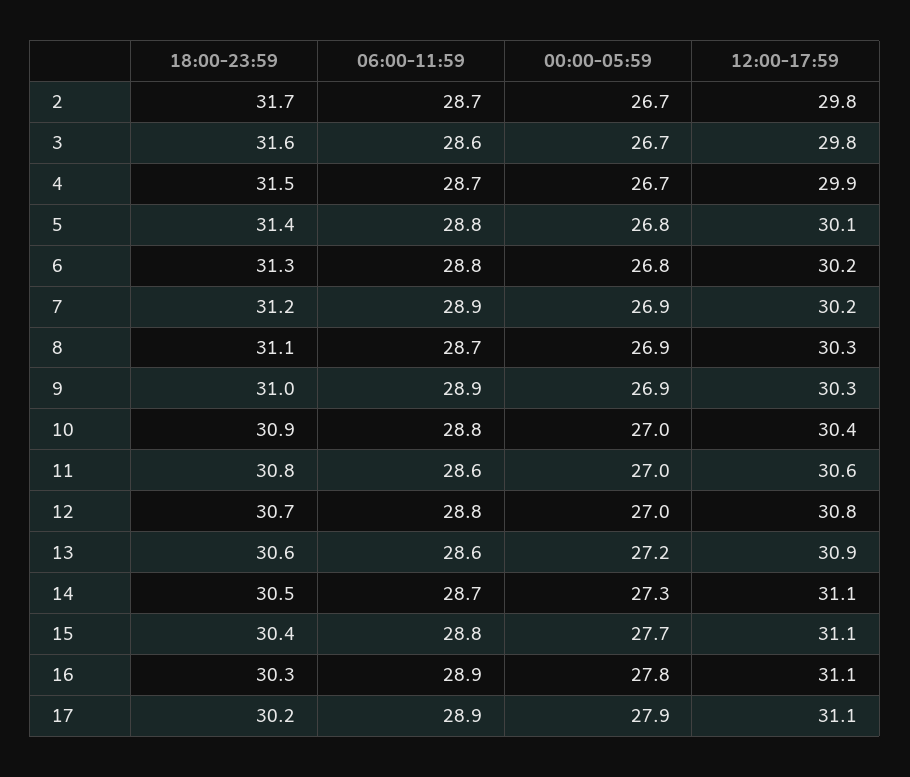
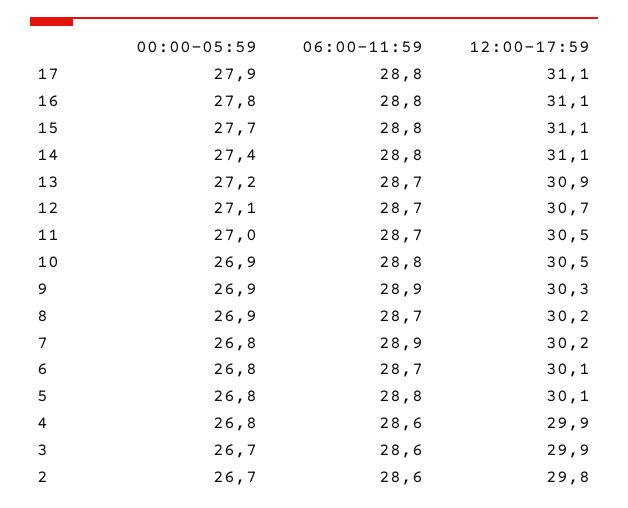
18:00-23:59, 2: 31.7 -> none
06:00-11:59, 2: 28.7 -> 28.6
18:00-23:59, 3: 31.6 -> none
12:00-17:59, 3: 29.8 -> 29.9
18:00-23:59, 4: 31.5 -> none
06:00-11:59, 4: 28.7 -> 28.6
00:00-05:59, 4: 26.7 -> 26.8
18:00-23:59, 5: 31.4 -> none
18:00-23:59, 6: 31.3 -> none
06:00-11:59, 6: 28.8 -> 28.7
12:00-17:59, 6: 30.2 -> 30.1
18:00-23:59, 7: 31.2 -> none
00:00-05:59, 7: 26.9 -> 26.8
18:00-23:59, 8: 31.1 -> none
12:00-17:59, 8: 30.3 -> 30.2
18:00-23:59, 9: 31 -> none
18:00-23:59, 10: 30.9 -> none
00:00-05:59, 10: 27 -> 26.9
12:00-17:59, 10: 30.4 -> 30.5
18:00-23:59, 11: 30.8 -> none
06:00-11:59, 11: 28.6 -> 28.7
12:00-17:59, 11: 30.6 -> 30.5
18:00-23:59, 12: 30.7 -> none
06:00-11:59, 12: 28.8 -> 28.7
00:00-05:59, 12: 27 -> 27.1
12:00-17:59, 12: 30.8 -> 30.7
18:00-23:59, 13: 30.6 -> none
06:00-11:59, 13: 28.6 -> 28.7
18:00-23:59, 14: 30.5 -> none
06:00-11:59, 14: 28.7 -> 28.8
00:00-05:59, 14: 27.3 -> 27.4
18:00-23:59, 15: 30.4 -> none
18:00-23:59, 16: 30.3 -> none
06:00-11:59, 16: 28.9 -> 28.8
18:00-23:59, 17: 30.2 -> none
06:00-11:59, 17: 28.9 -> 28.8

